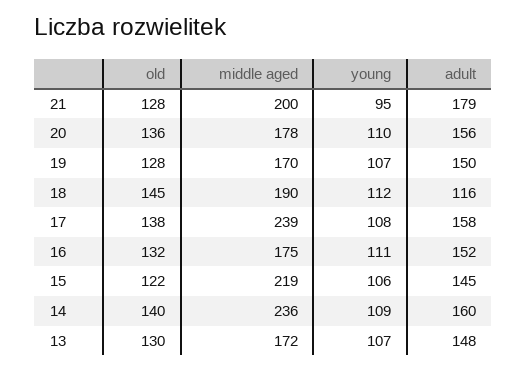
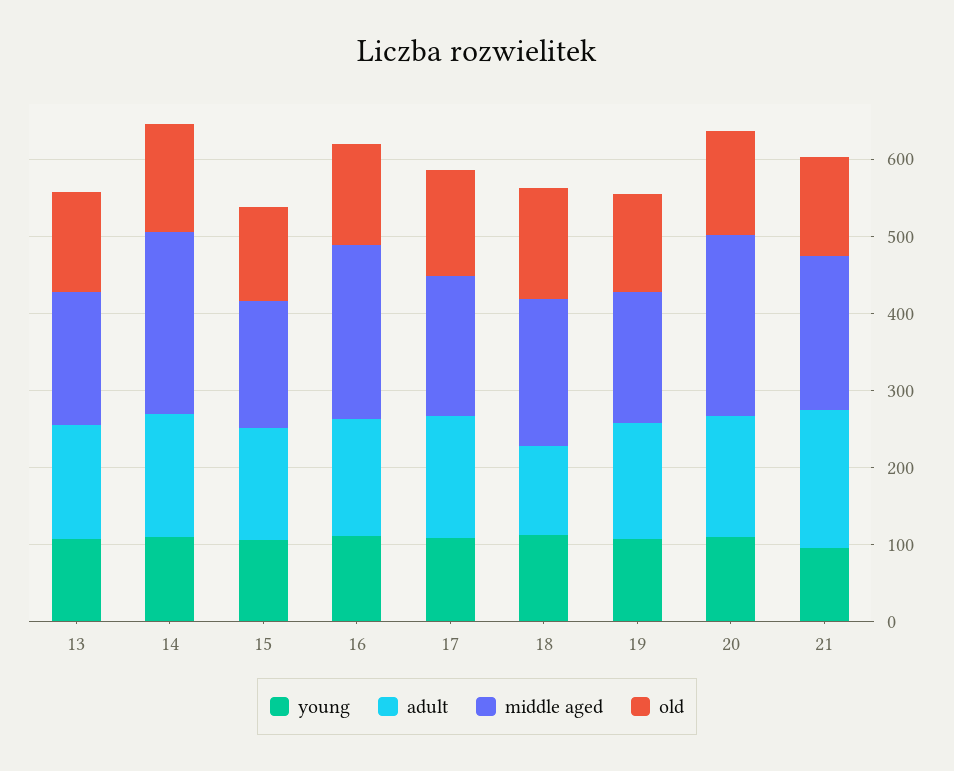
middle aged, 20: 178 -> 240
middle aged, 17: 239 -> 180
middle aged, 16: 175 -> 220
middle aged, 15: 219 -> 160

